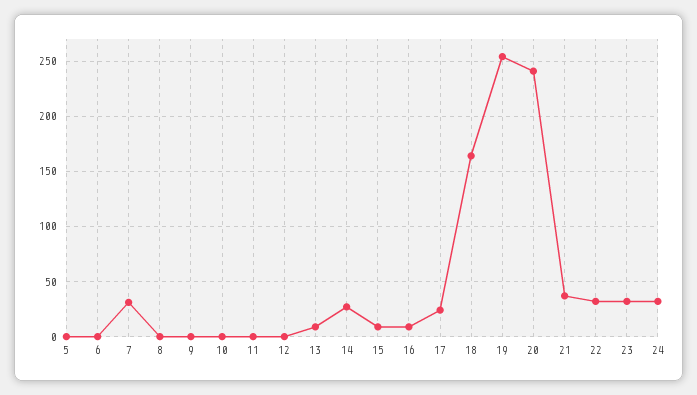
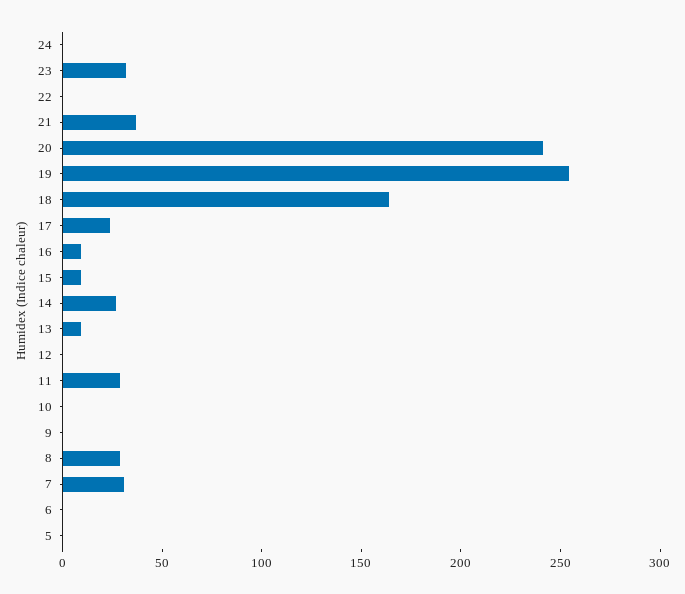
8: 0 -> 30
11: 0 -> 30
22: 30 -> 0
24: 30 -> 0

